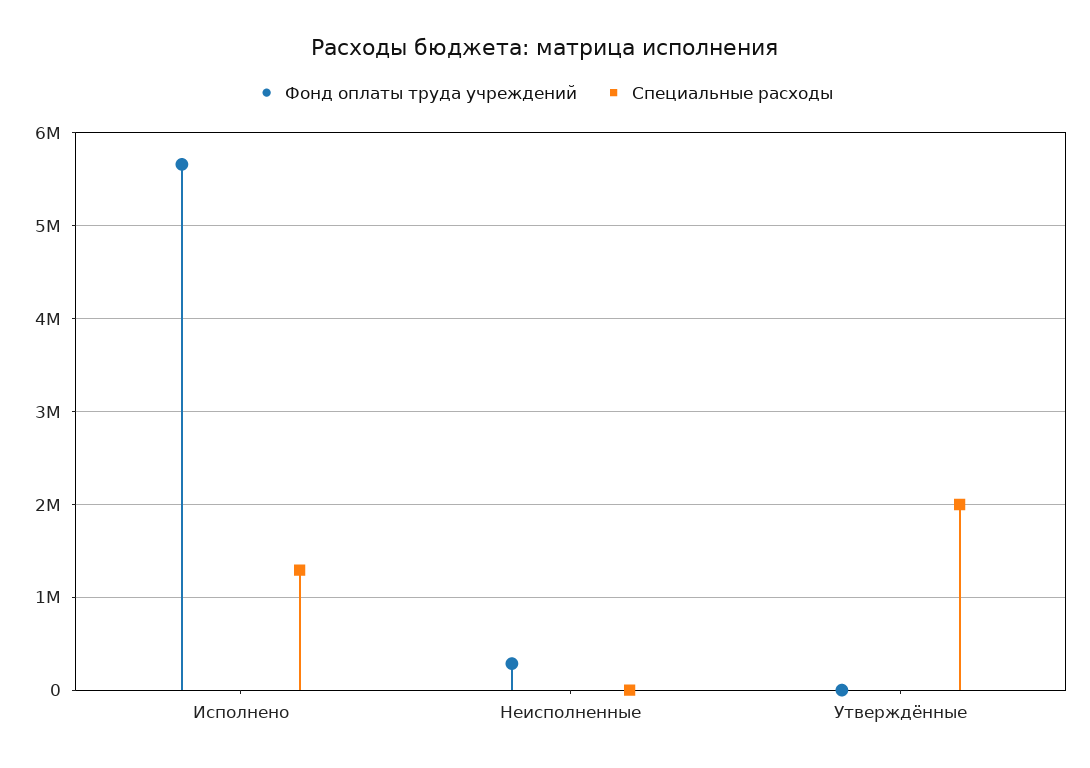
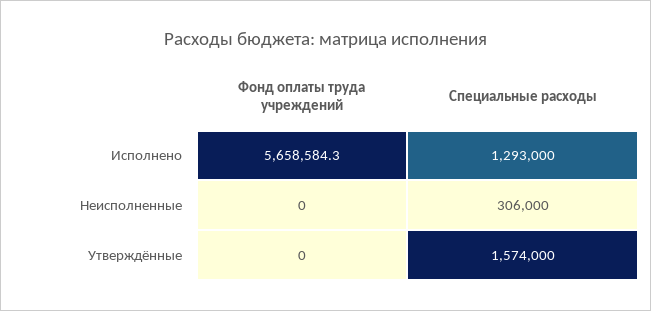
Фонд оплаты труда учреждений, Неисполненные: 300000 -> 0
Специальные расходы, Неисполненные: 0 -> 306000
Специальные расходы, Утверждённые: 2000000 -> 1574000

